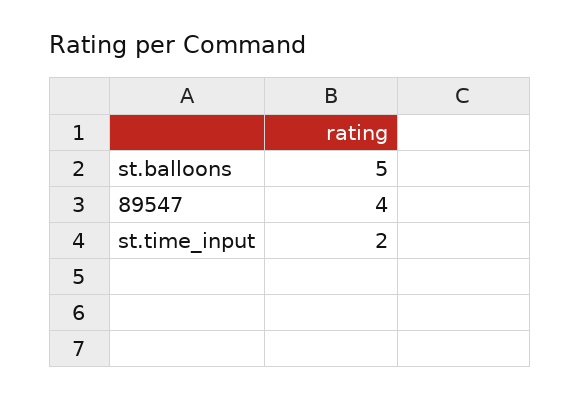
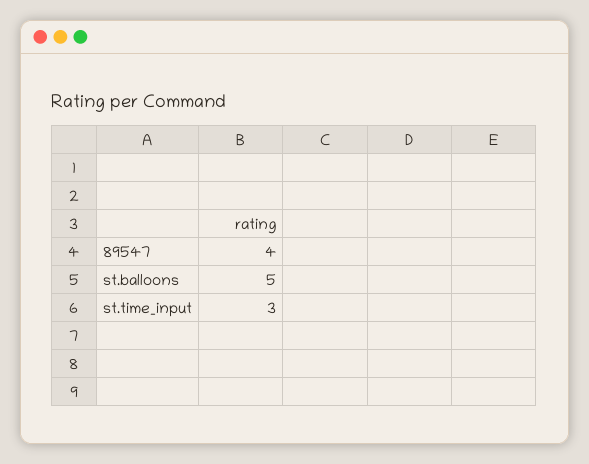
st.time_input: 2 -> 3

